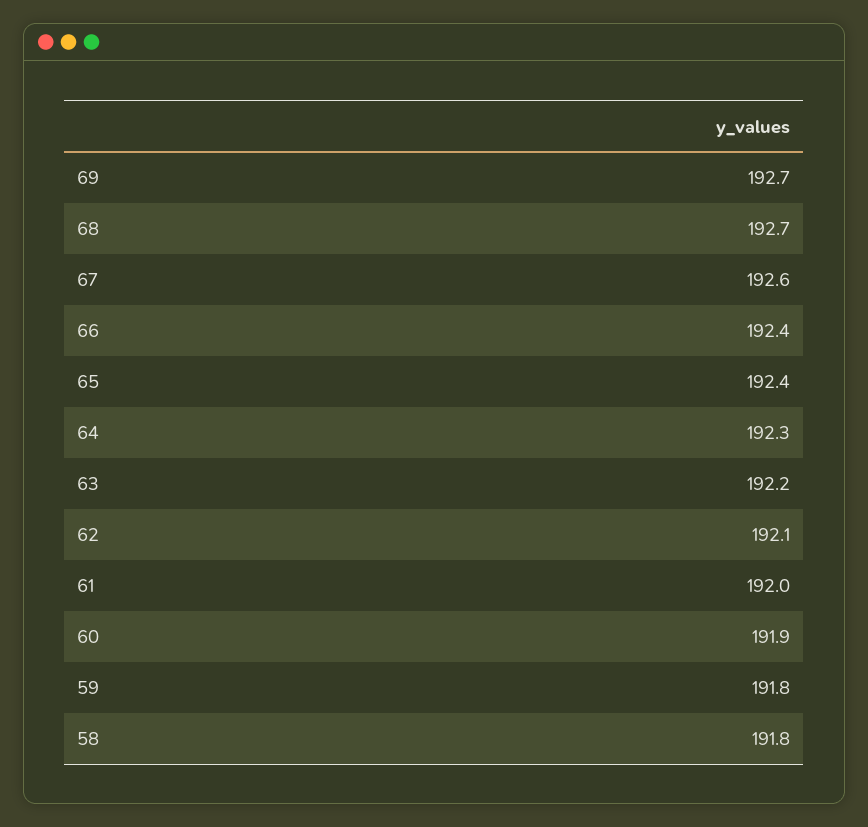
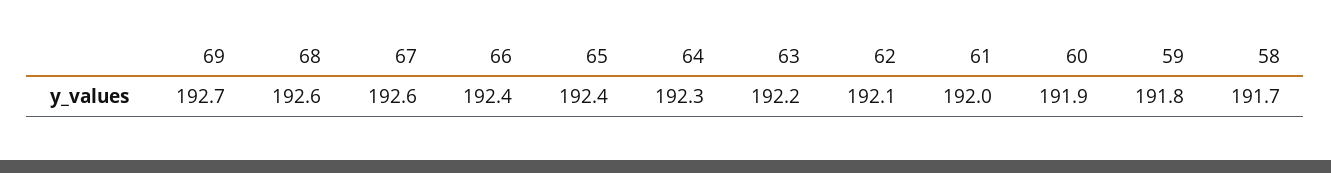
68: 192.7 -> 192.6
58: 191.8 -> 191.7

